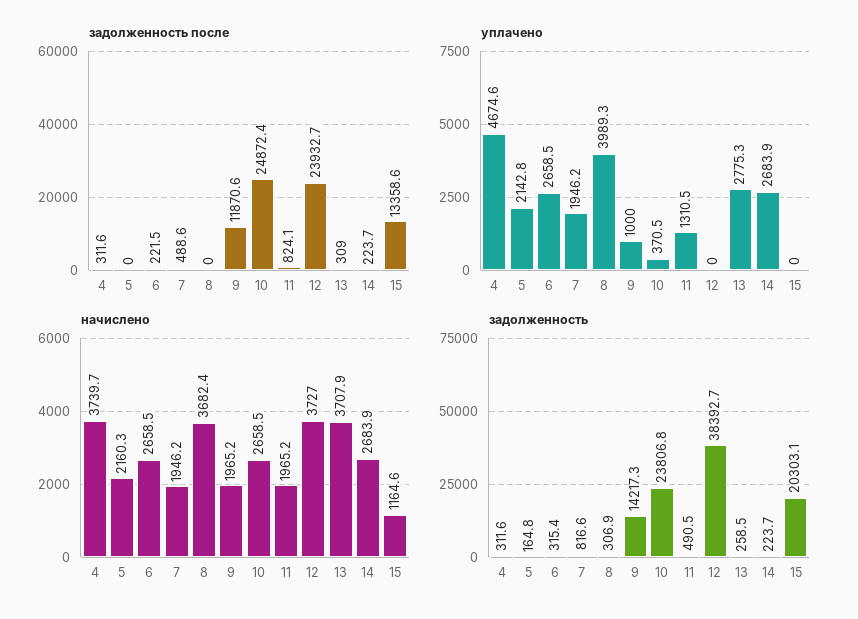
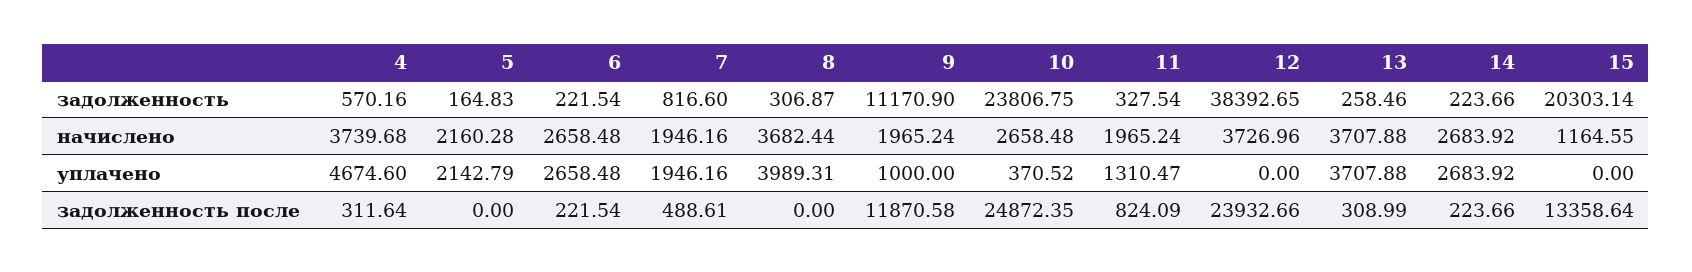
уплачено, 13: 2775.3 -> 3707.88
задолженность, 4: 311.6 -> 570.16
задолженность, 6: 315.4 -> 221.54
задолженность, 9: 14217.3 -> 11170.9
задолженность, 11: 490.5 -> 327.54

